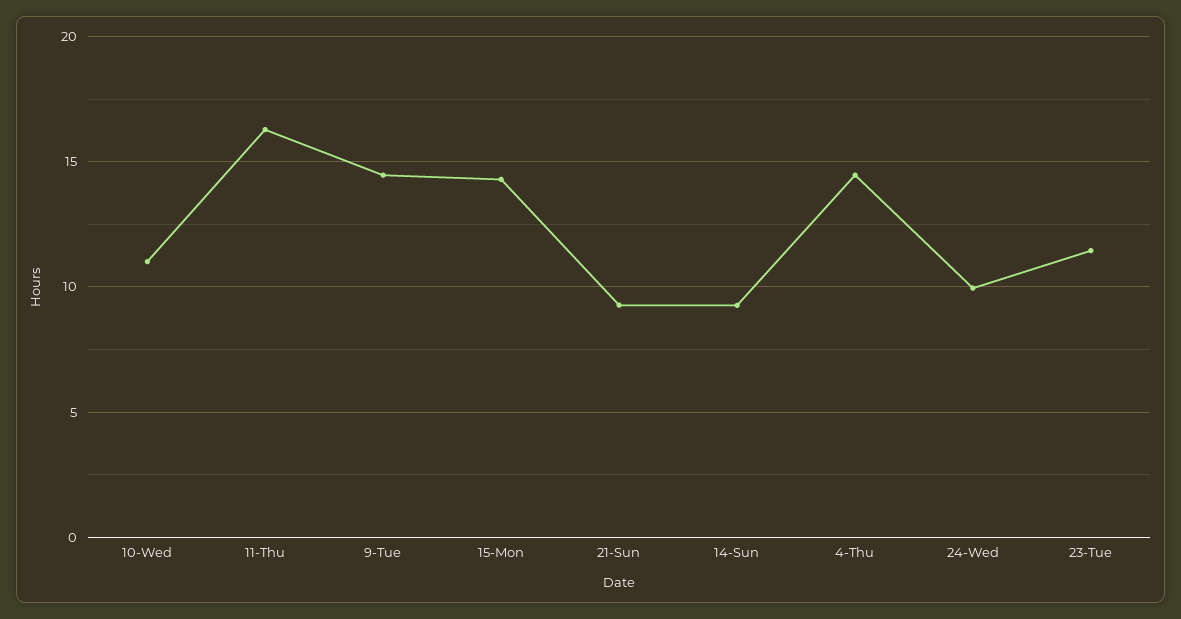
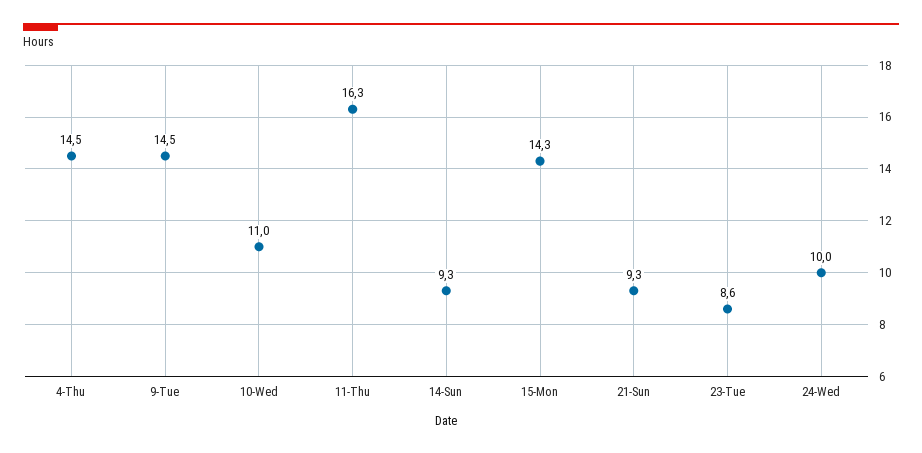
23-Tue: 11.5 -> 8.6

